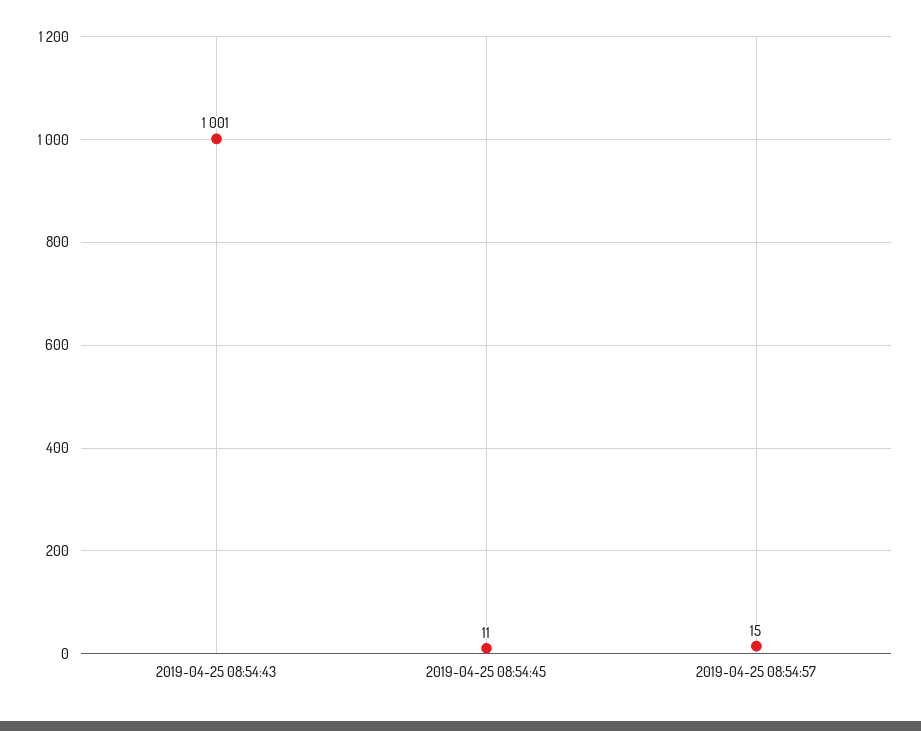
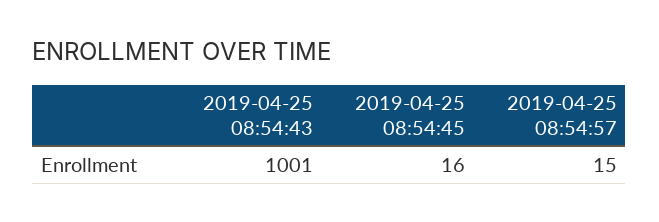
2019-04-25 08:54:45: 11 -> 16

